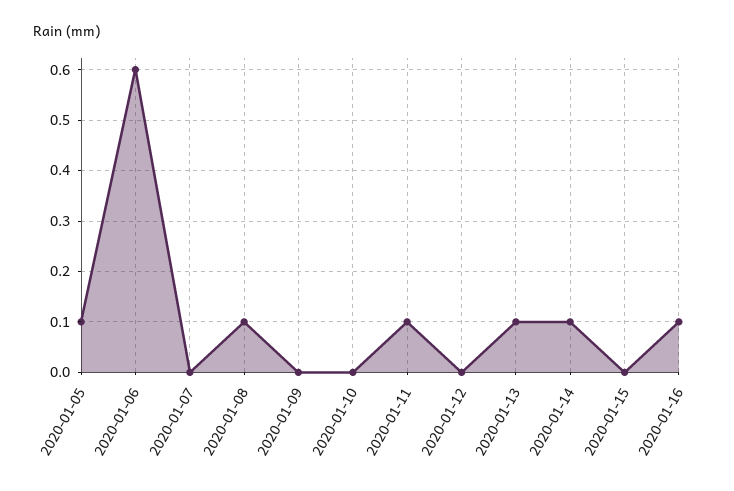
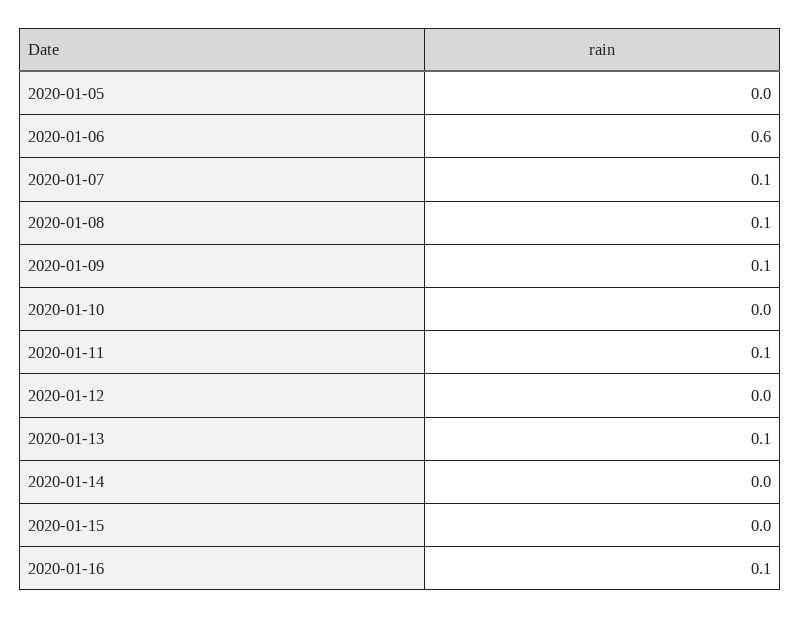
2020-01-05: 0.1 -> 0
2020-01-07: 0 -> 0.1
2020-01-09: 0 -> 0.1
2020-01-14: 0.1 -> 0

